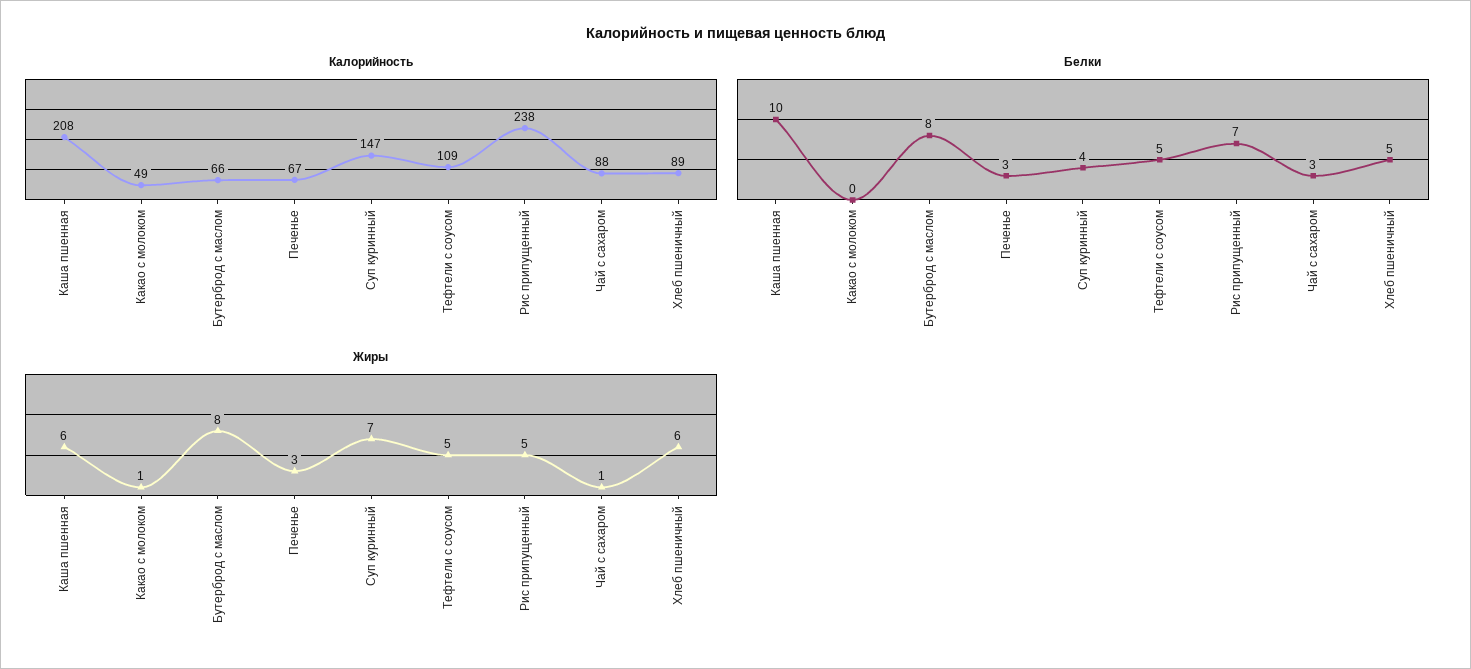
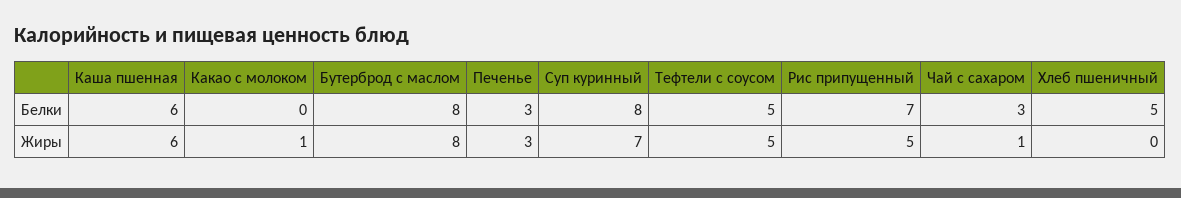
Калорийность, Каша пшенная: 208 -> none
Калорийность, Какао с молоком: 49 -> none
Калорийность, Бутерброд с маслом: 66 -> none
Калорийность, Печенье: 67 -> none
Калорийность, Суп куринный: 147 -> none
Калорийность, Тефтели с соусом: 109 -> none
Калорийность, Рис припущенный: 238 -> none
Калорийность, Чай с сахаром: 88 -> none
Калорийность, Хлеб пшеничный: 89 -> none
Белки, Каша пшенная: 10 -> 6
Белки, Суп куринный: 4 -> 8
Жиры, Хлеб пшеничный: 6 -> 0

